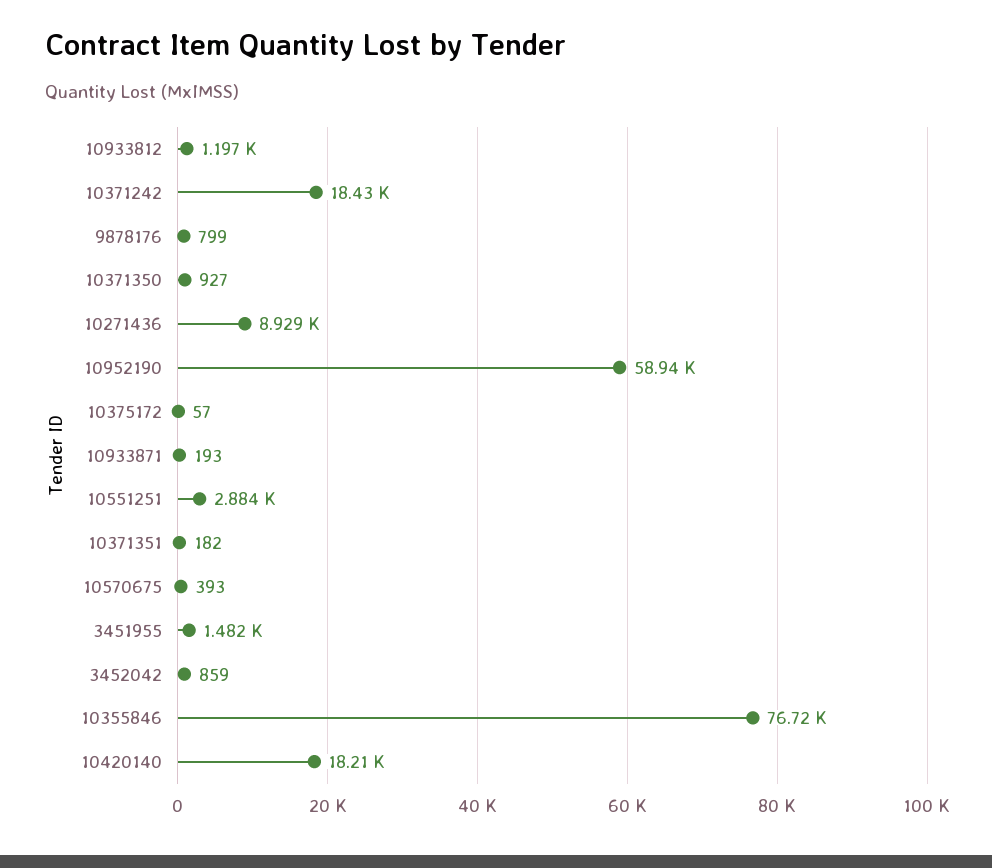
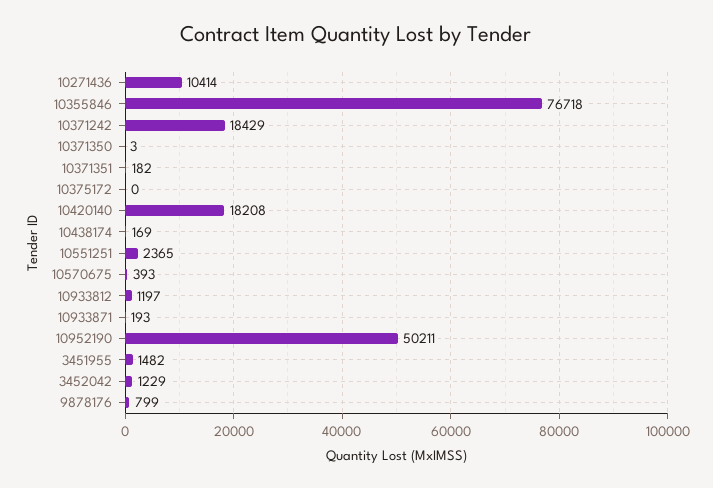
10371350: 927 -> 3
10271436: 8929 -> 10414
10952190: 58940 -> 50211
10375172: 57 -> 0
10551251: 2884 -> 2365
3452042: 859 -> 1229
10438174: none -> 169

